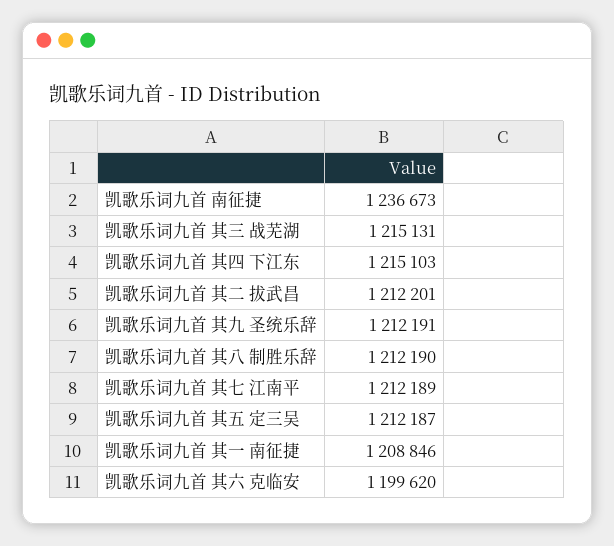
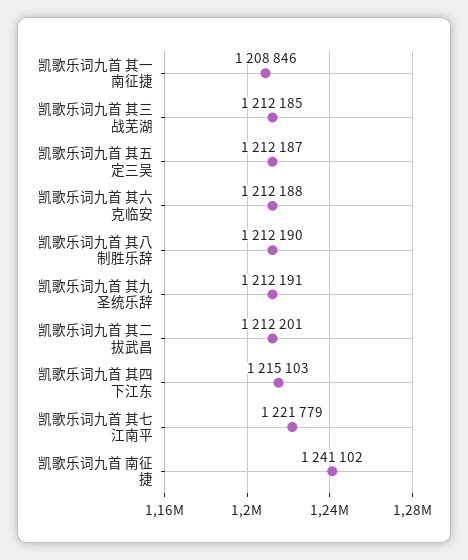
凯歌乐词九首 南征捷: 1236673 -> 1241102
凯歌乐词九首 其三 战芜湖: 1215131 -> 1212185
凯歌乐词九首 其七 江南平: 1212189 -> 1221779
凯歌乐词九首 其六 克临安: 1199620 -> 1212188

